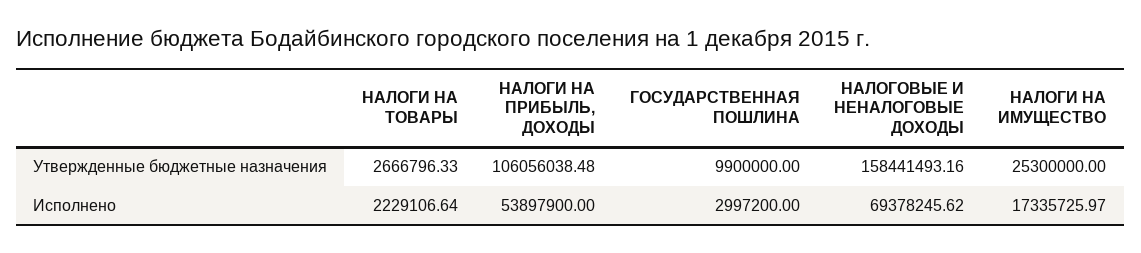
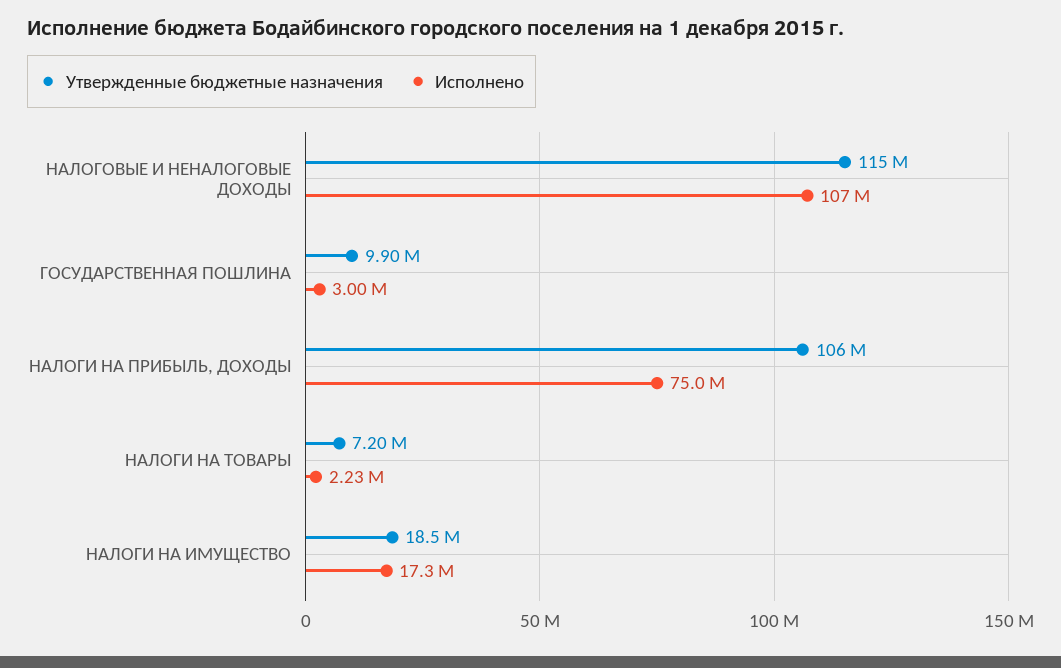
Утвержденные бюджетные назначения, НАЛОГИ НА ТОВАРЫ: 2666796.33 -> 7200000
Утвержденные бюджетные назначения, НАЛОГОВЫЕ И НЕНАЛОГОВЫЕ ДОХОДЫ: 158441493.16 -> 115000000
Утвержденные бюджетные назначения, НАЛОГИ НА ИМУЩЕСТВО: 25300000 -> 18500000
Исполнено, НАЛОГИ НА ПРИБЫЛЬ, ДОХОДЫ: 53897900 -> 75000000
Исполнено, НАЛОГОВЫЕ И НЕНАЛОГОВЫЕ ДОХОДЫ: 69378245.62 -> 107000000

